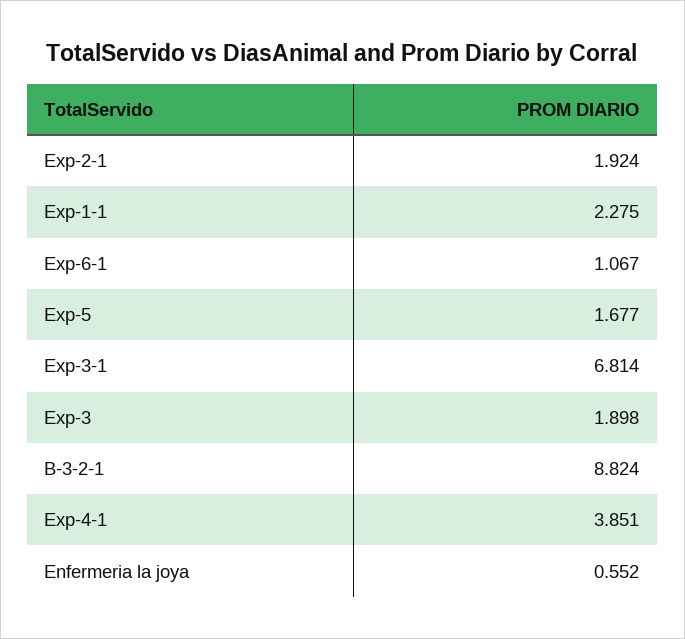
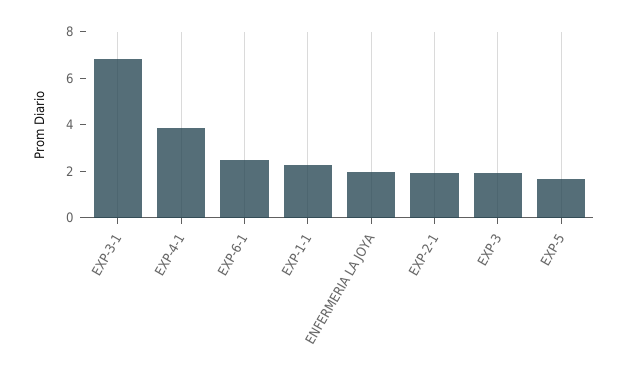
Exp-6-1: 1.067 -> 2.5
B-3-2-1: 8.824 -> none
Enfermeria la joya: 0.552 -> 2

